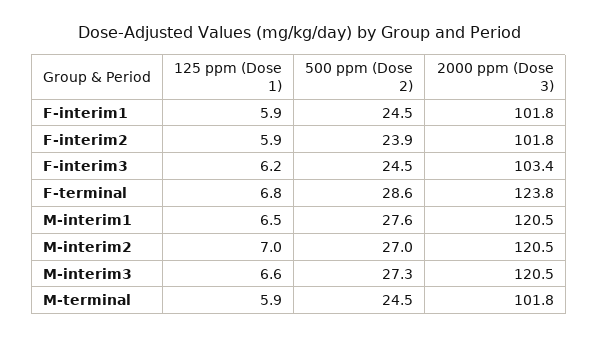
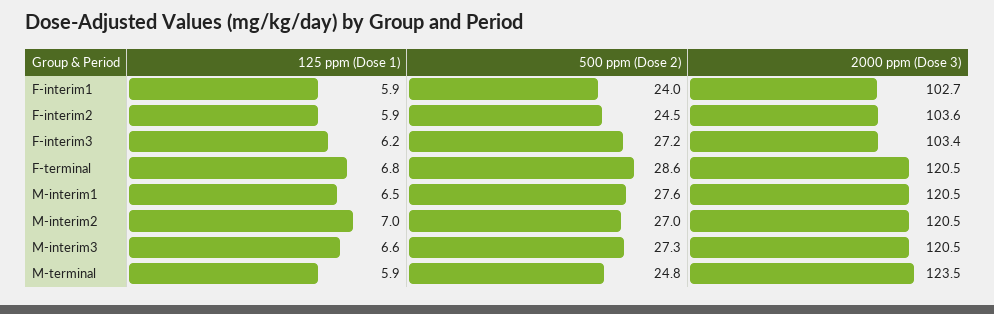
500 ppm (Dose 2), F-interim1: 24.5 -> 24
2000 ppm (Dose 3), F-interim1: 101.8 -> 102.7
500 ppm (Dose 2), F-interim2: 23.9 -> 24.5
2000 ppm (Dose 3), F-interim2: 101.8 -> 103.6
500 ppm (Dose 2), F-interim3: 24.5 -> 27.2
2000 ppm (Dose 3), F-terminal: 123.8 -> 120.5
500 ppm (Dose 2), M-terminal: 24.5 -> 24.8
2000 ppm (Dose 3), M-terminal: 101.8 -> 123.5

